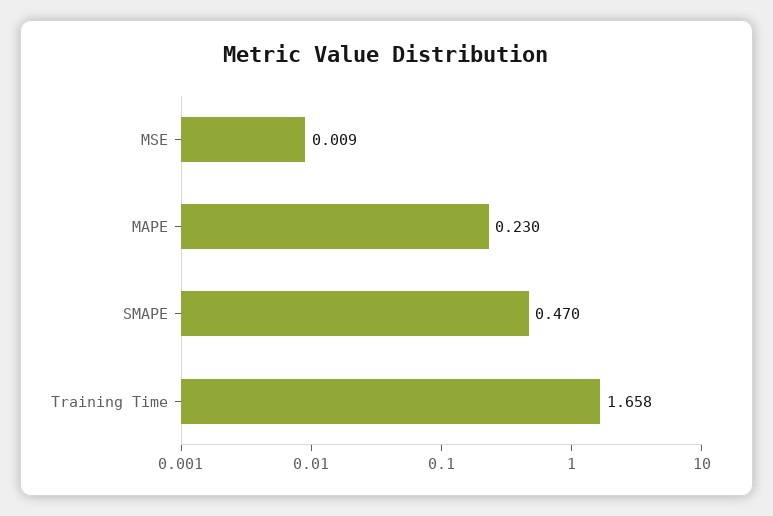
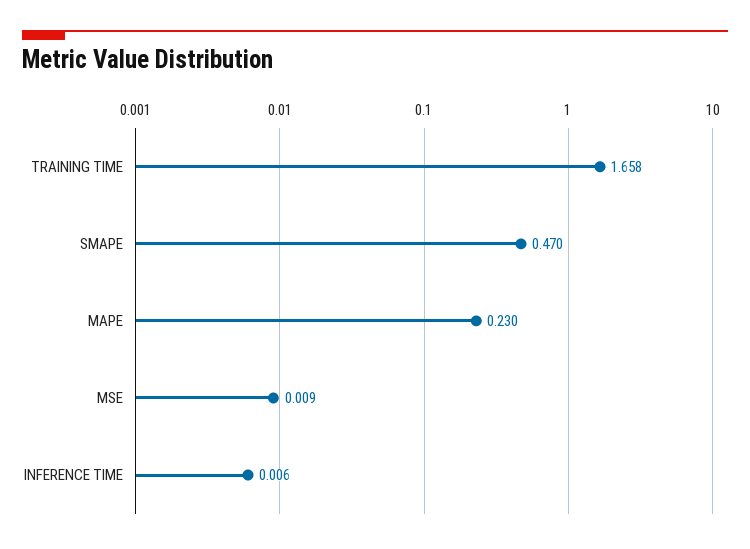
INFERENCE TIME: none -> 0.006

